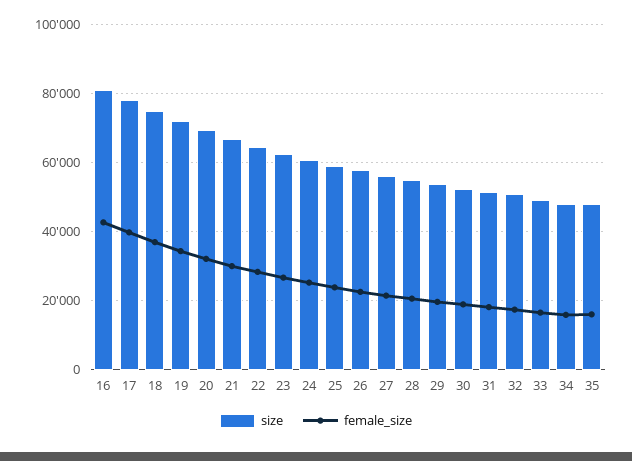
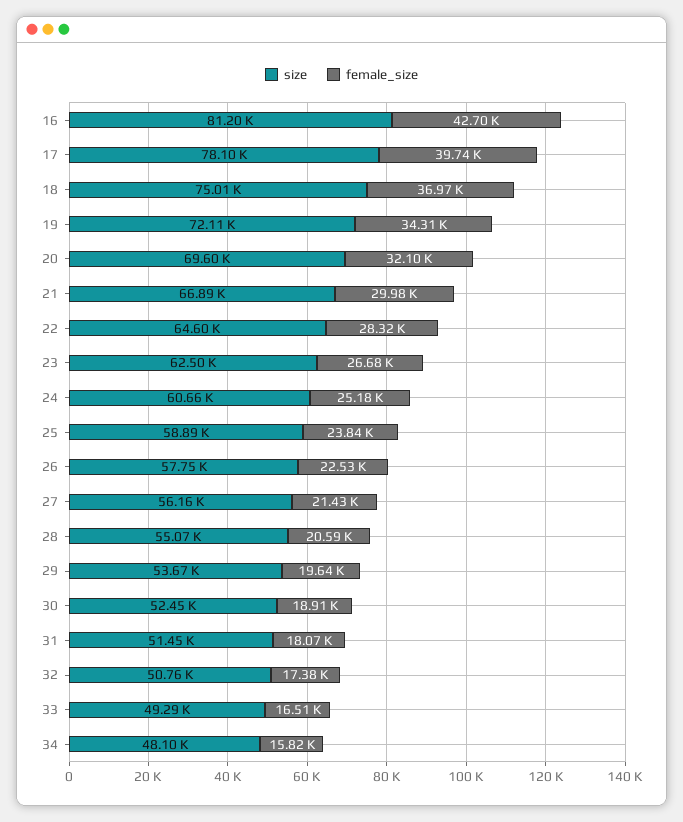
size, 35: 48000 -> none
female_size, 35: 16000 -> none

